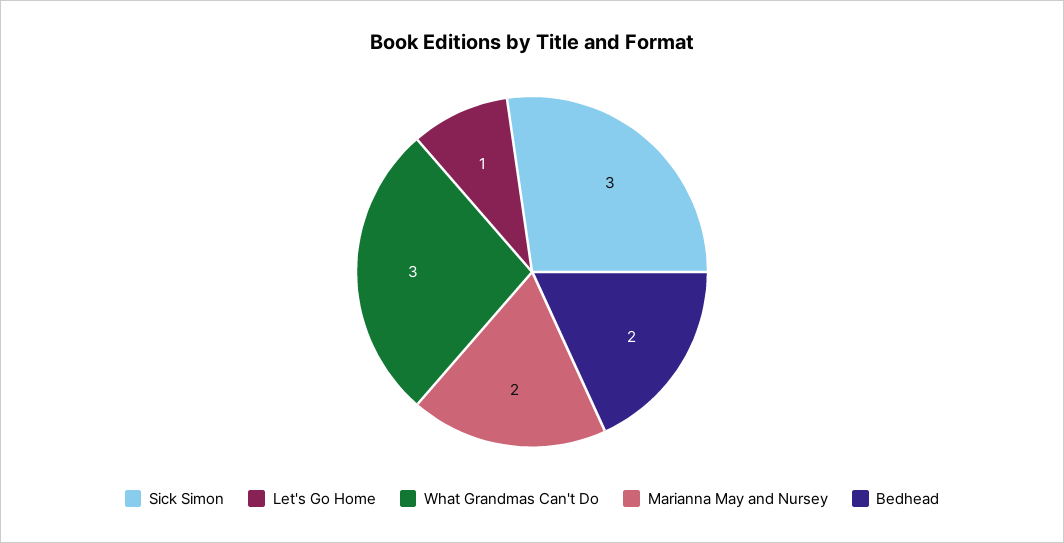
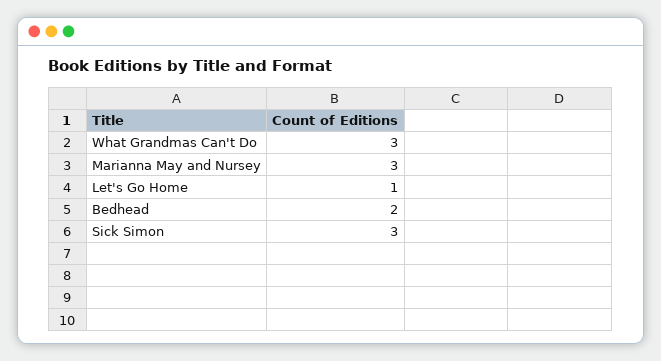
Marianna May and Nursey: 2 -> 3

